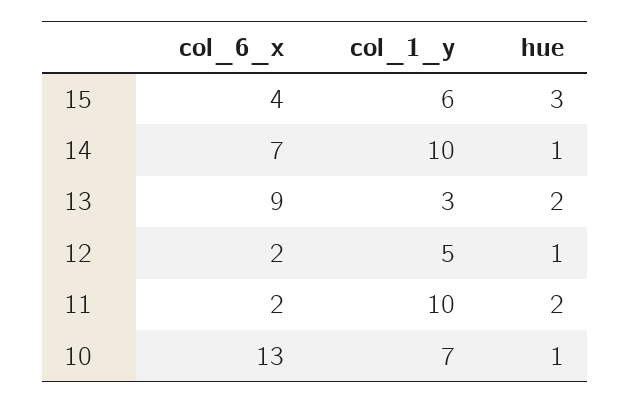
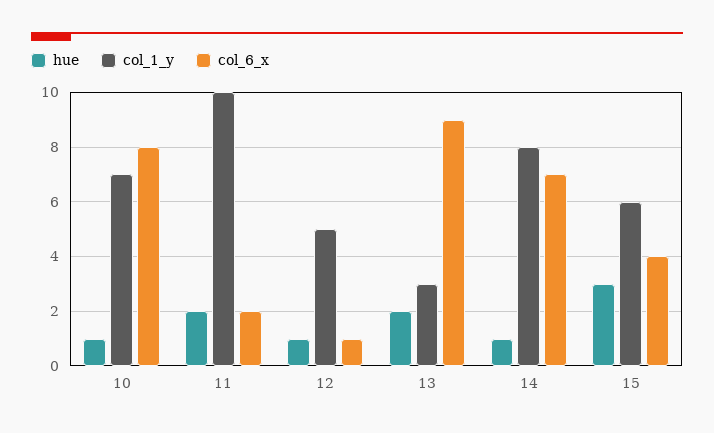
col_1_y, 14: 10 -> 8
col_6_x, 12: 2 -> 1
col_6_x, 10: 13 -> 8

